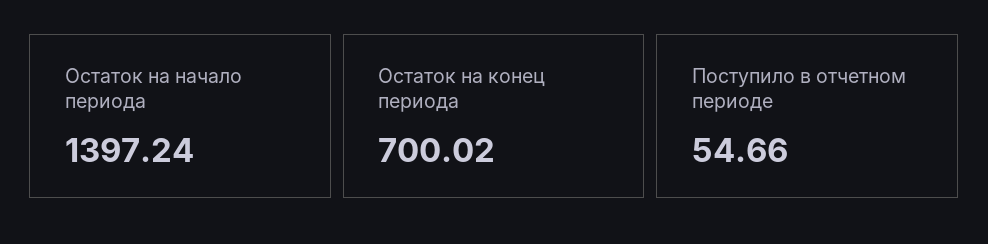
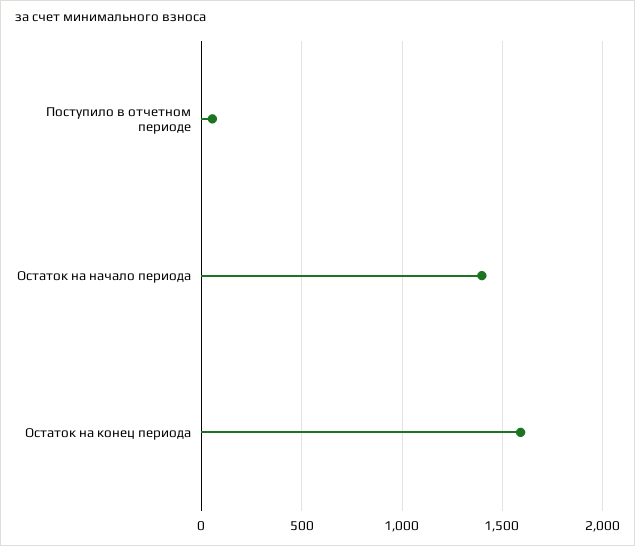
Остаток на конец периода: 700.02 -> 1600

